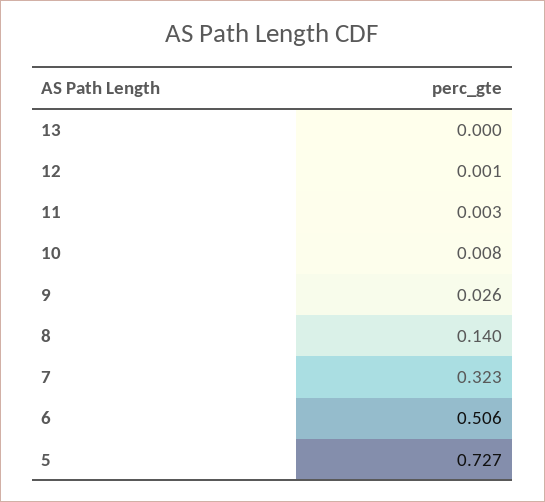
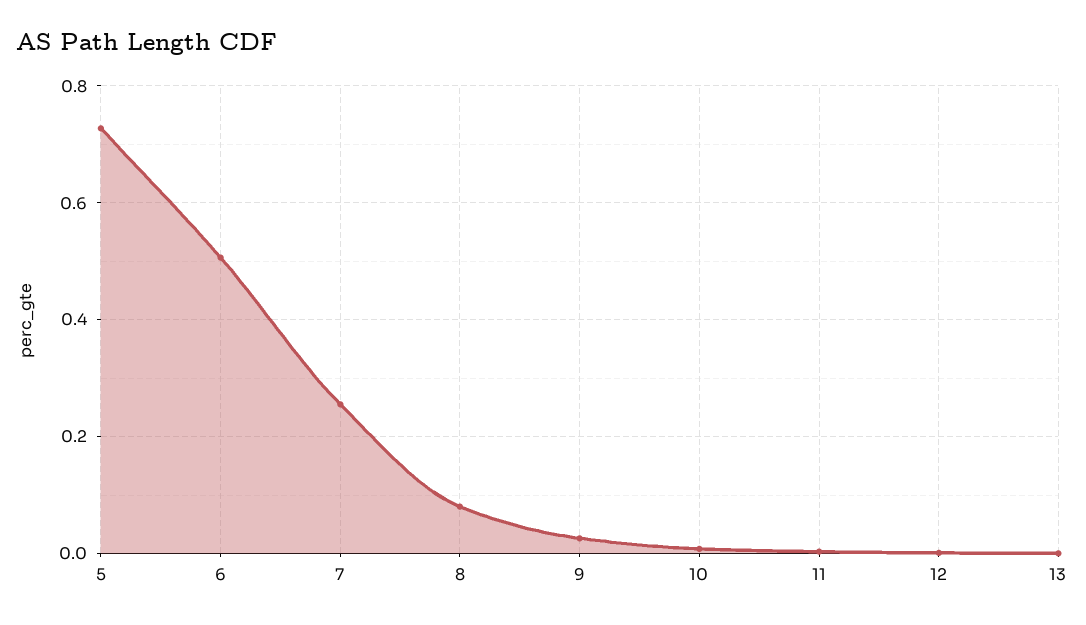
8: 0.14 -> 0.08
7: 0.323 -> 0.26

